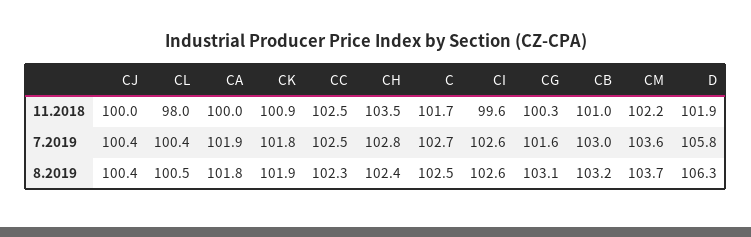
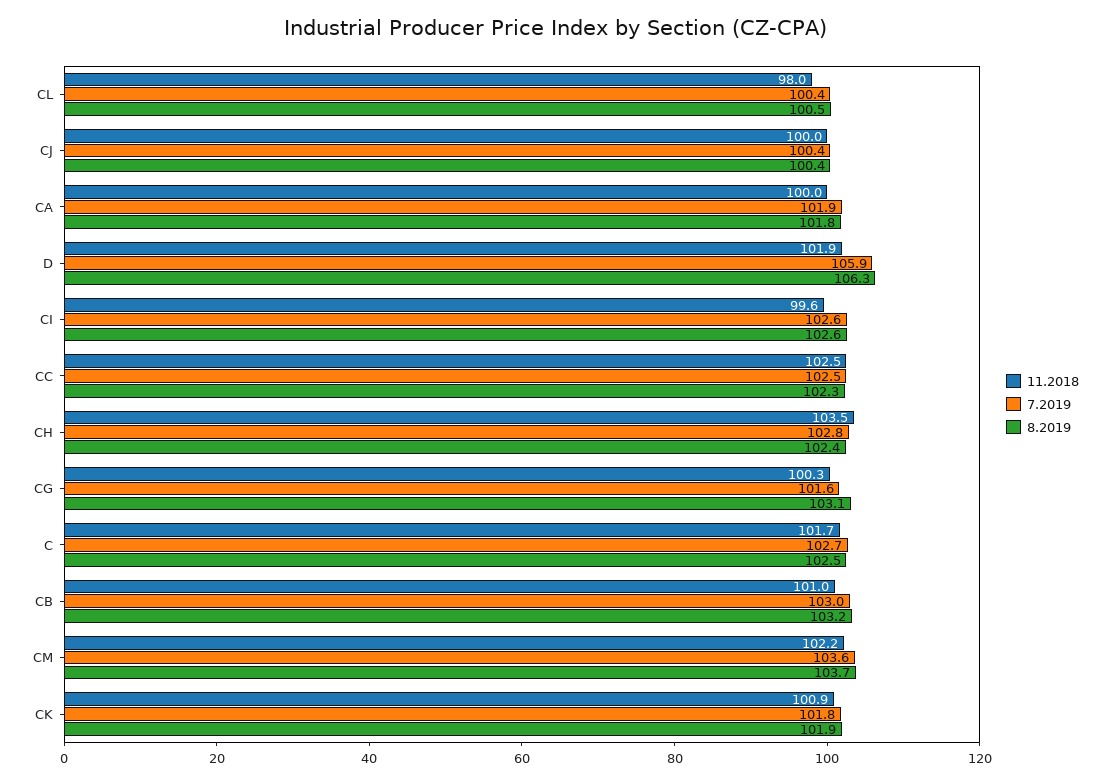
7.2019, D: 105.8 -> 105.9

